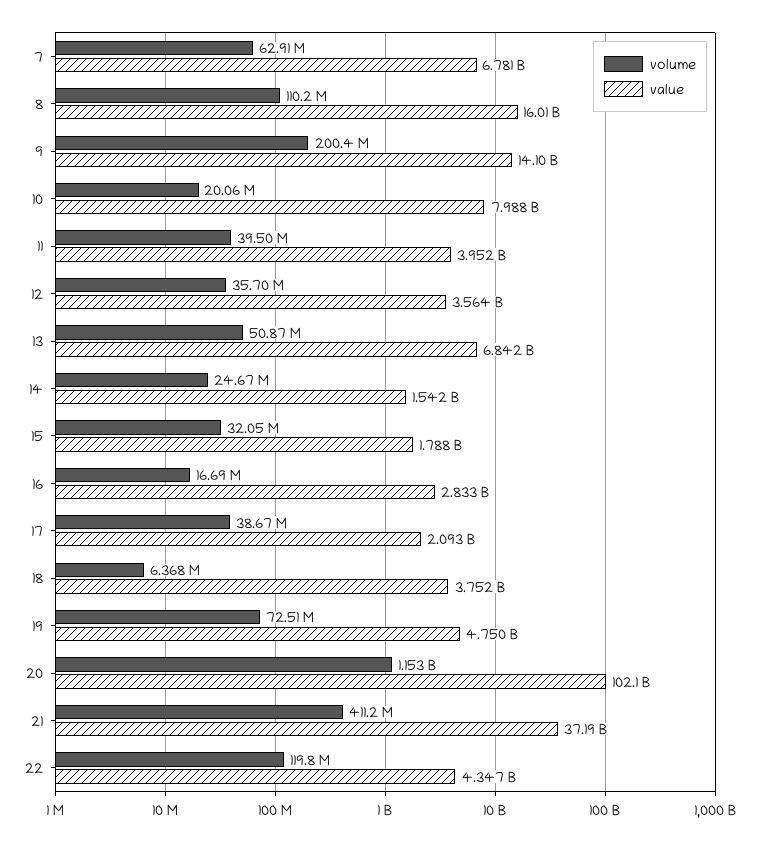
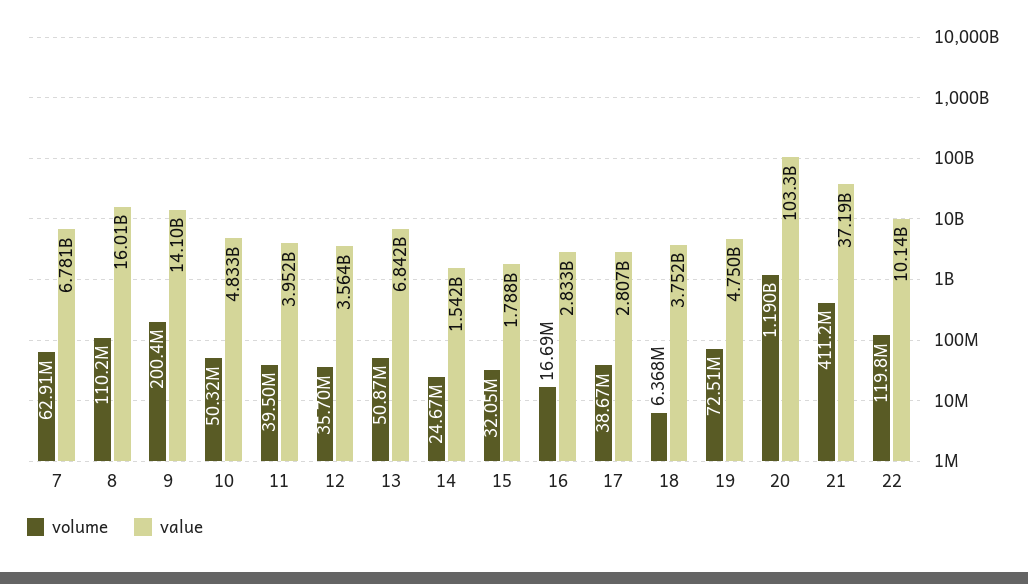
volume, 10: 20060000 -> 50320000
value, 10: 7988000000 -> 4833000000
value, 17: 2093000000 -> 2807000000
volume, 20: 1153000000 -> 1190000000
value, 20: 102100000000 -> 103300000000
value, 22: 4347000000 -> 10140000000

